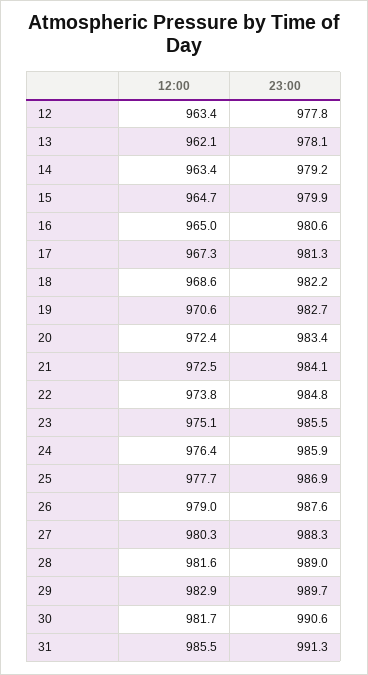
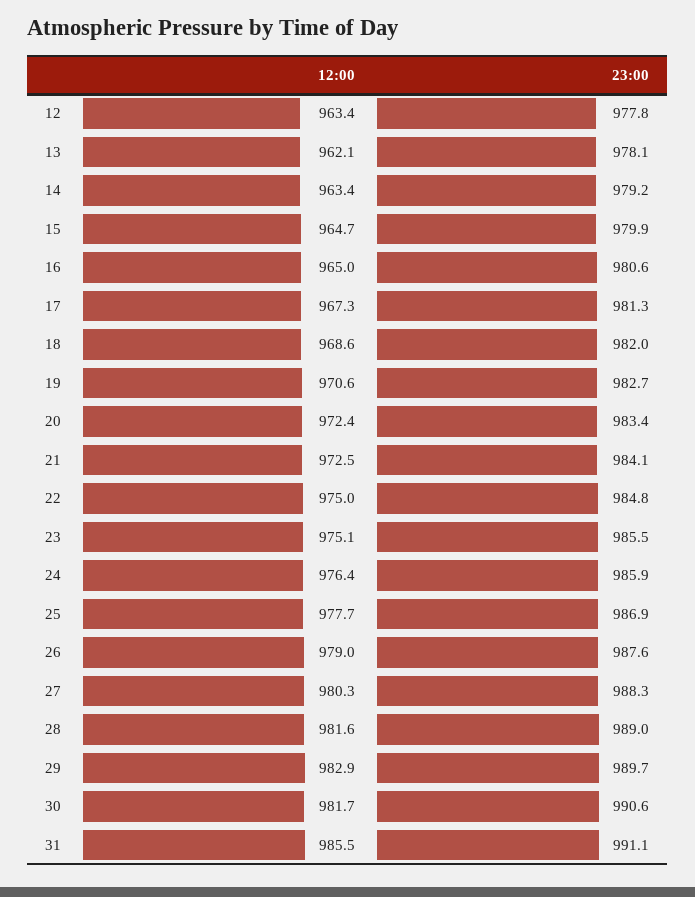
23:00, 18: 982.2 -> 982
12:00, 22: 973.8 -> 975
23:00, 31: 991.3 -> 991.1

